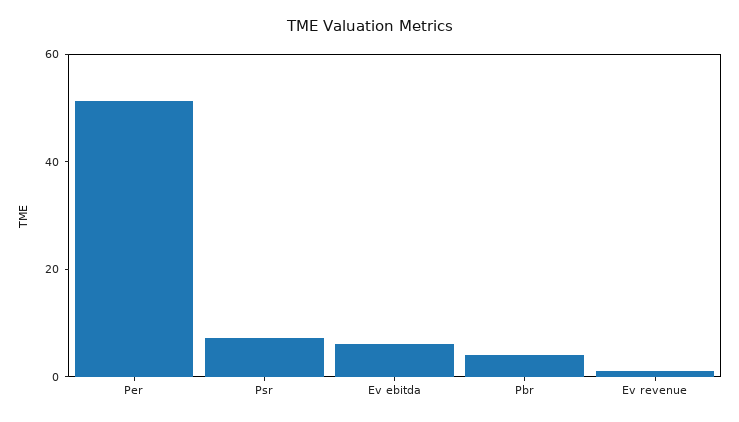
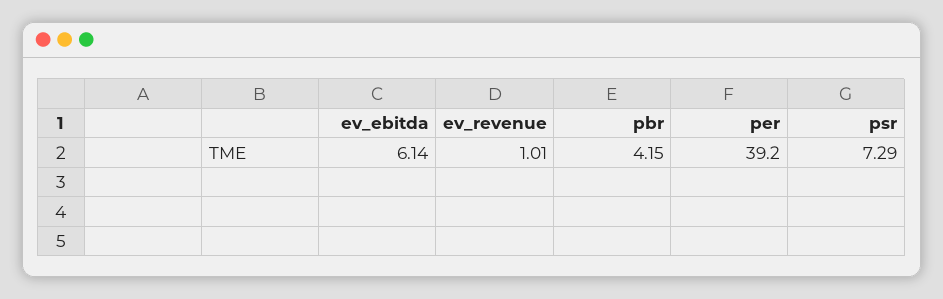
Per: 50 -> 39.2

